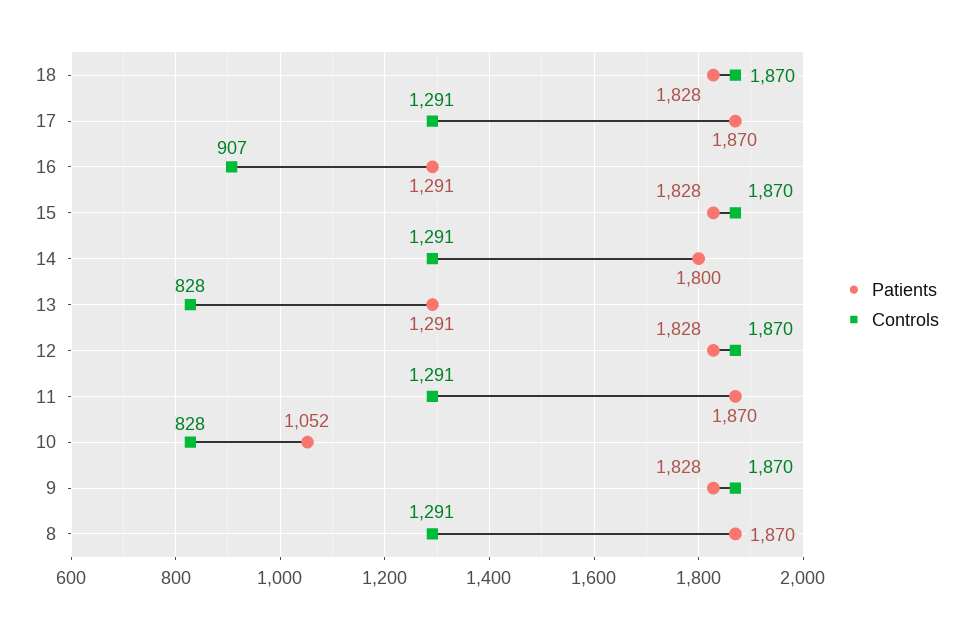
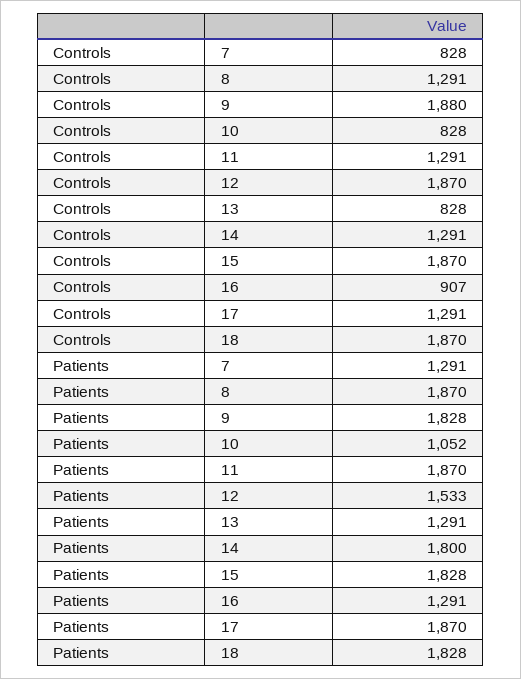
Patients, 12: 1828 -> 1533
Controls, 9: 1870 -> 1880
Controls, 7: none -> 828
Patients, 7: none -> 1291

